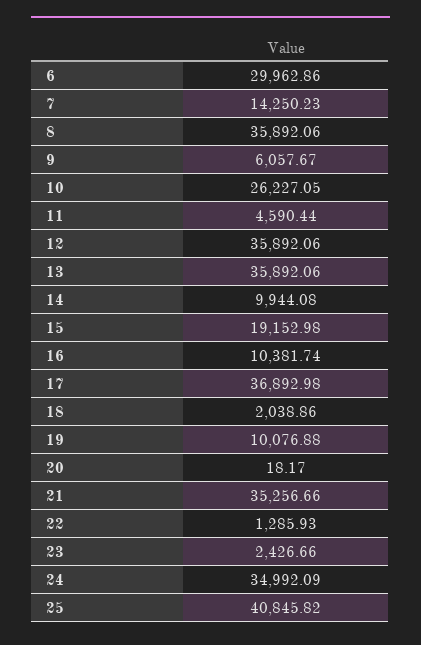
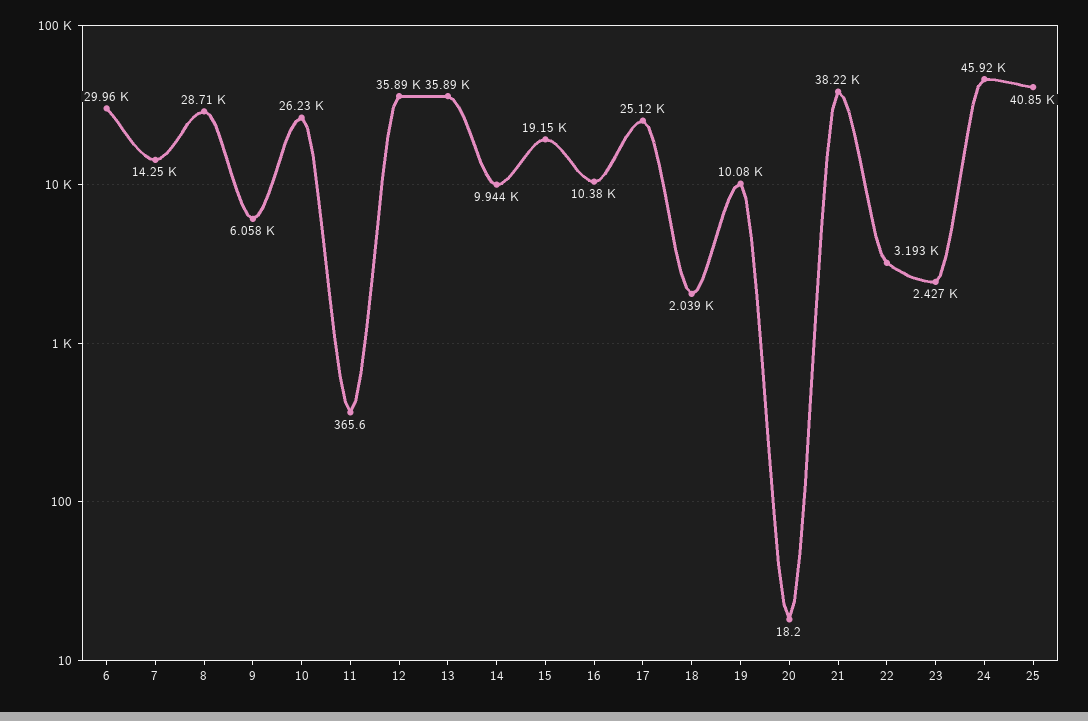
8: 35892.06 -> 28710
11: 4590.44 -> 365.6
17: 36892.98 -> 25120
21: 35256.66 -> 38220
22: 1285.93 -> 3193
24: 34992.09 -> 45920

